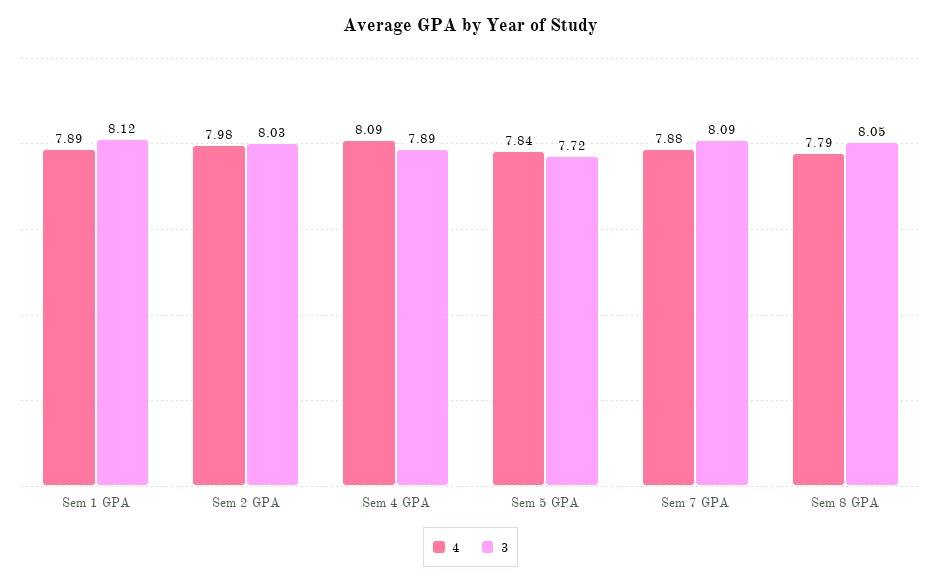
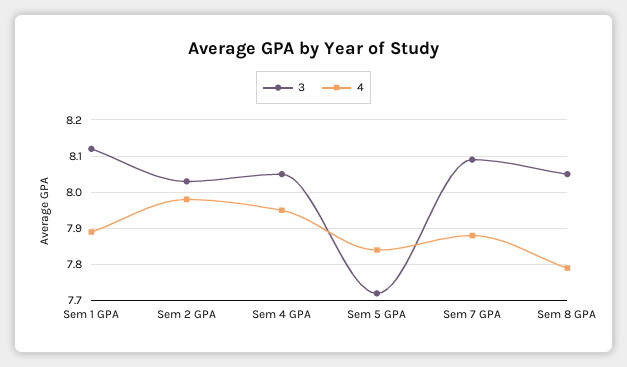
4, Sem 4 GPA: 8.09 -> 7.95
3, Sem 4 GPA: 7.89 -> 8.05

